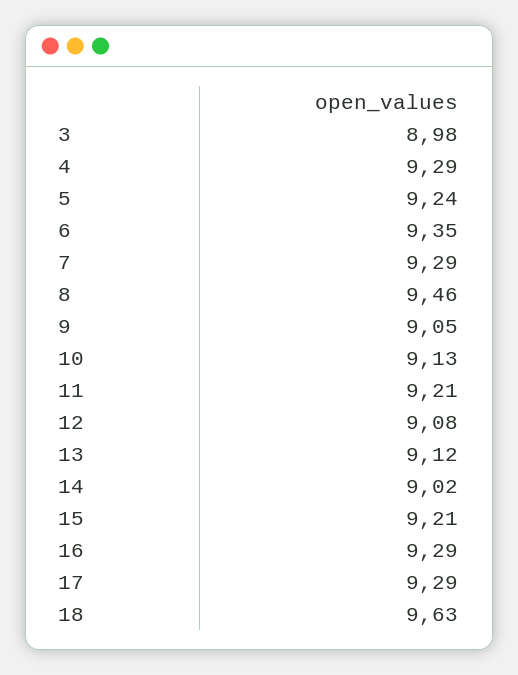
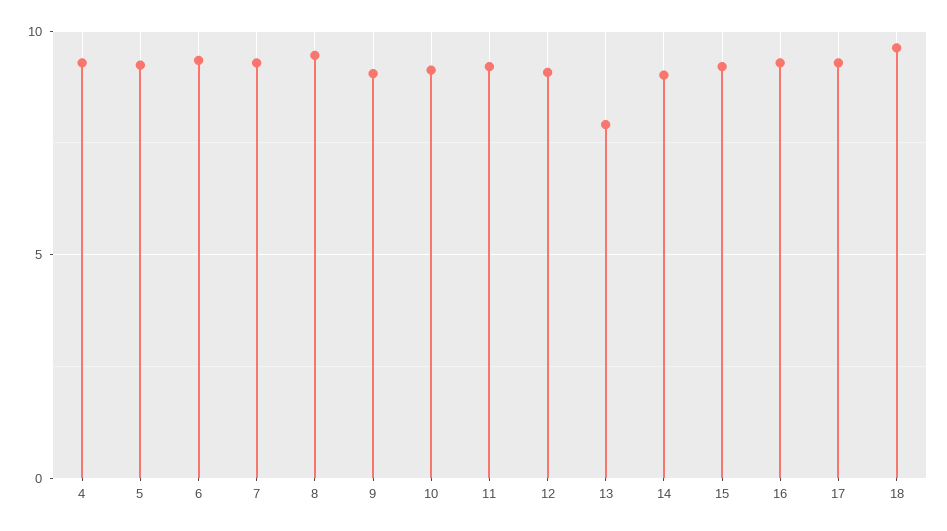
3: 8.98 -> none
13: 9.12 -> 8

